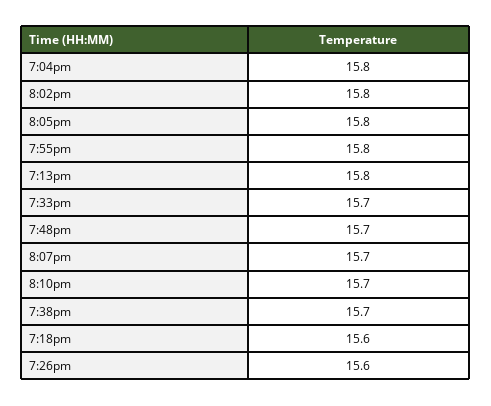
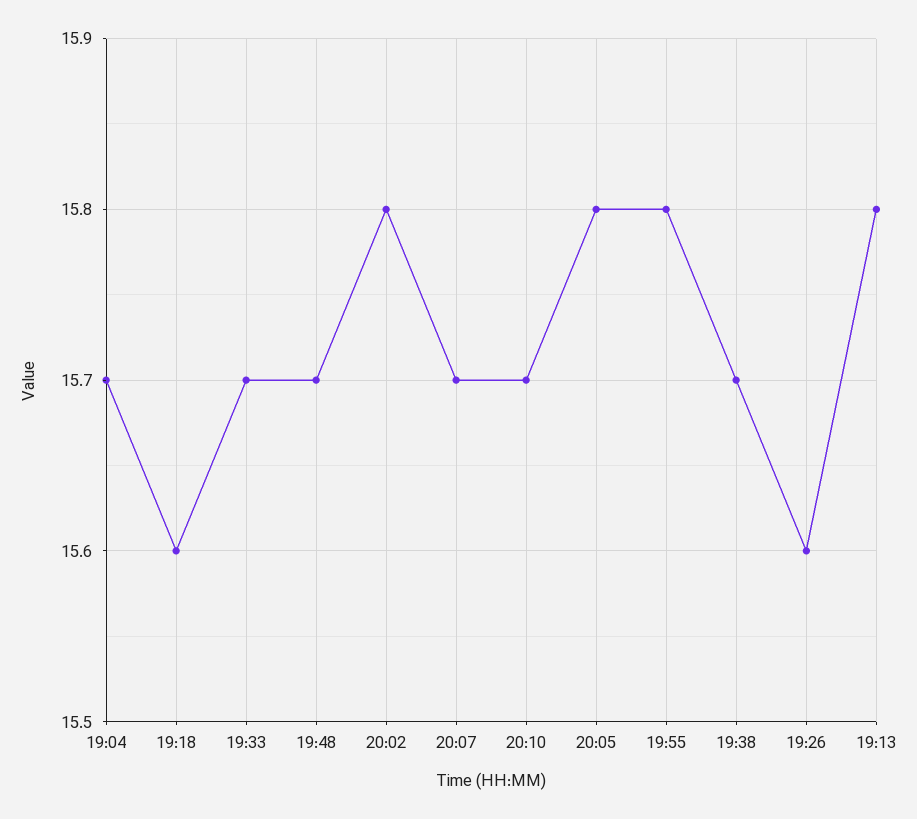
7:04pm: 15.8 -> 15.7

